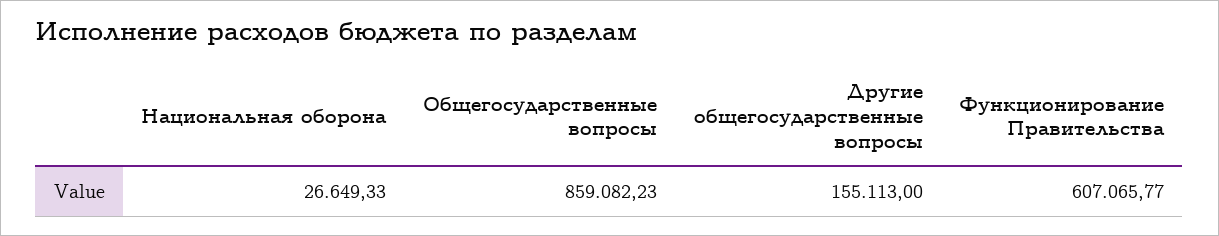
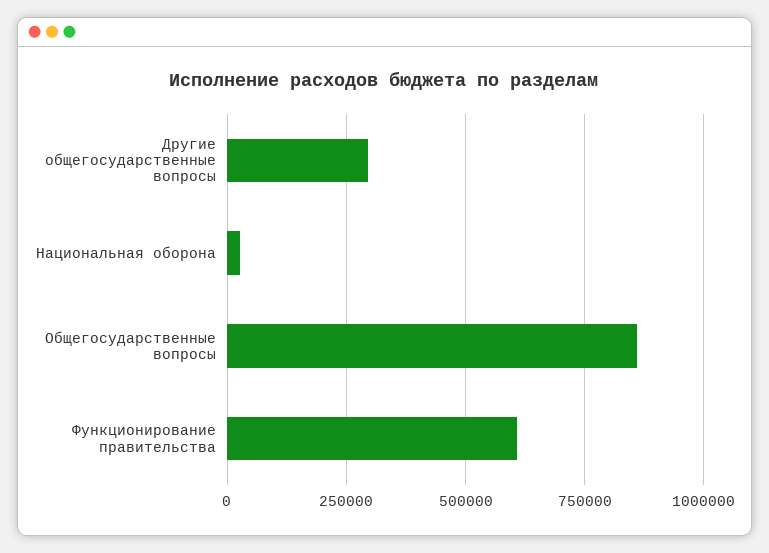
Другие общегосударственные вопросы: 155113 -> 300000

